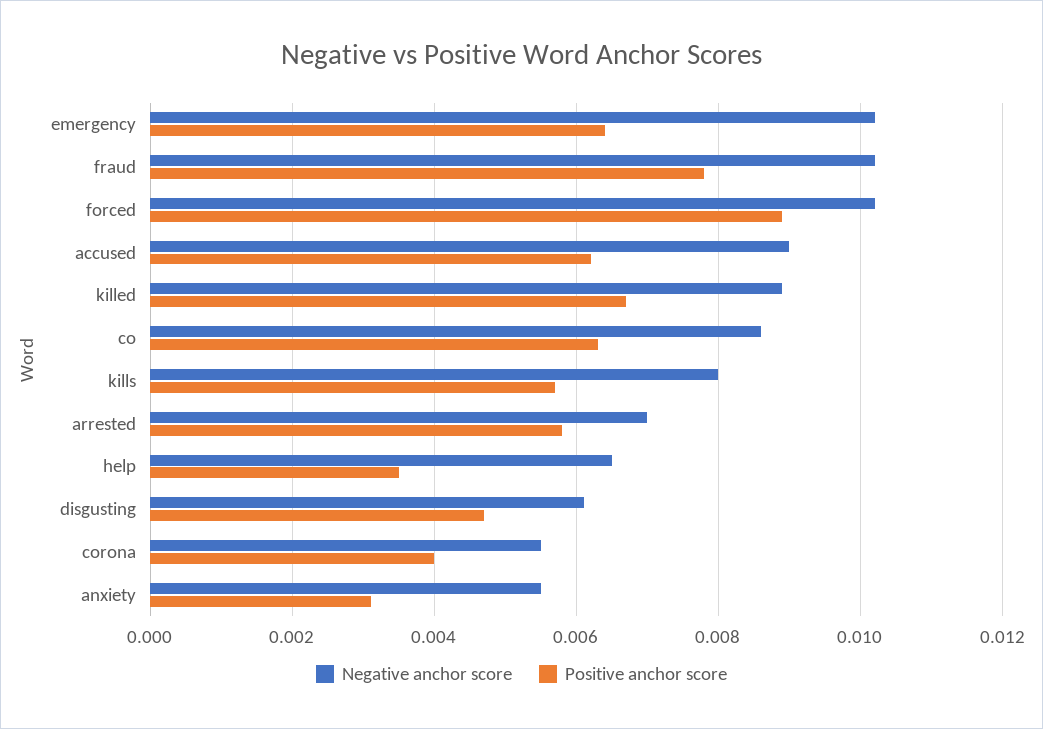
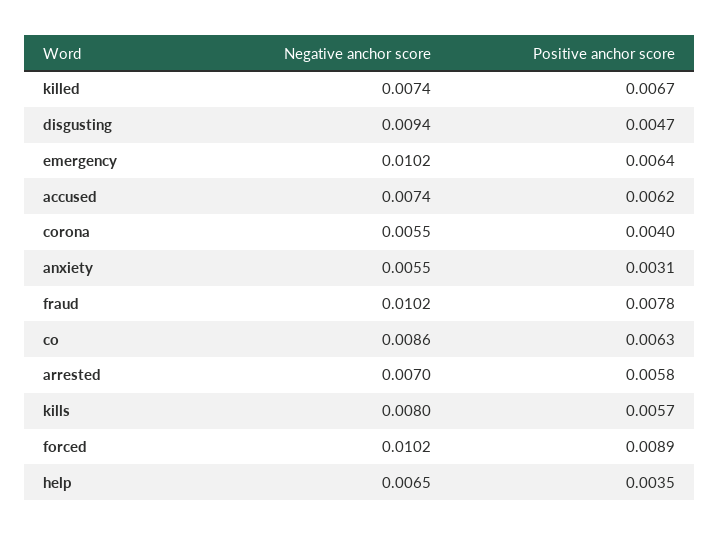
Negative anchor score, accused: 0.009 -> 0.0074
Negative anchor score, killed: 0.009 -> 0.0074
Negative anchor score, disgusting: 0.006 -> 0.0094

